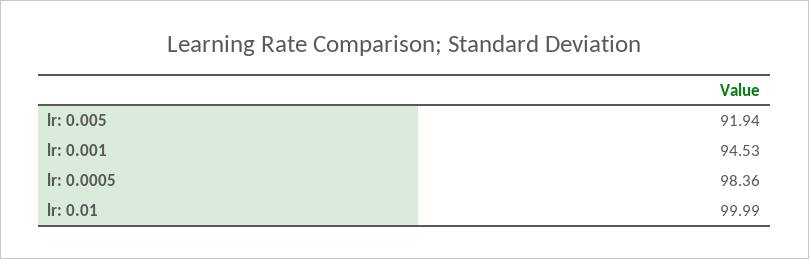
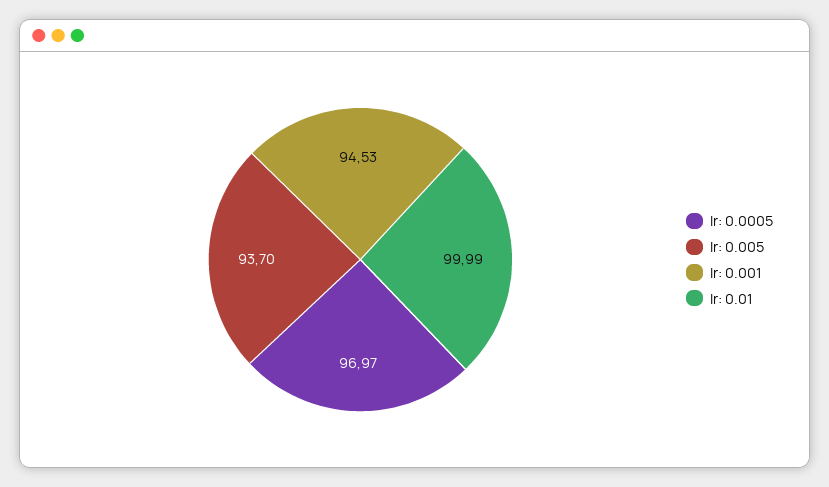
lr: 0.005: 91.94 -> 93.7
lr: 0.0005: 98.36 -> 96.97

